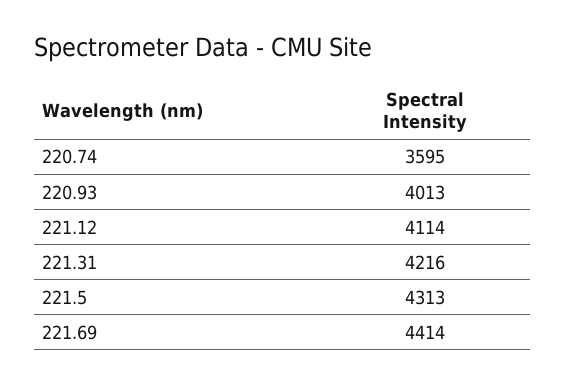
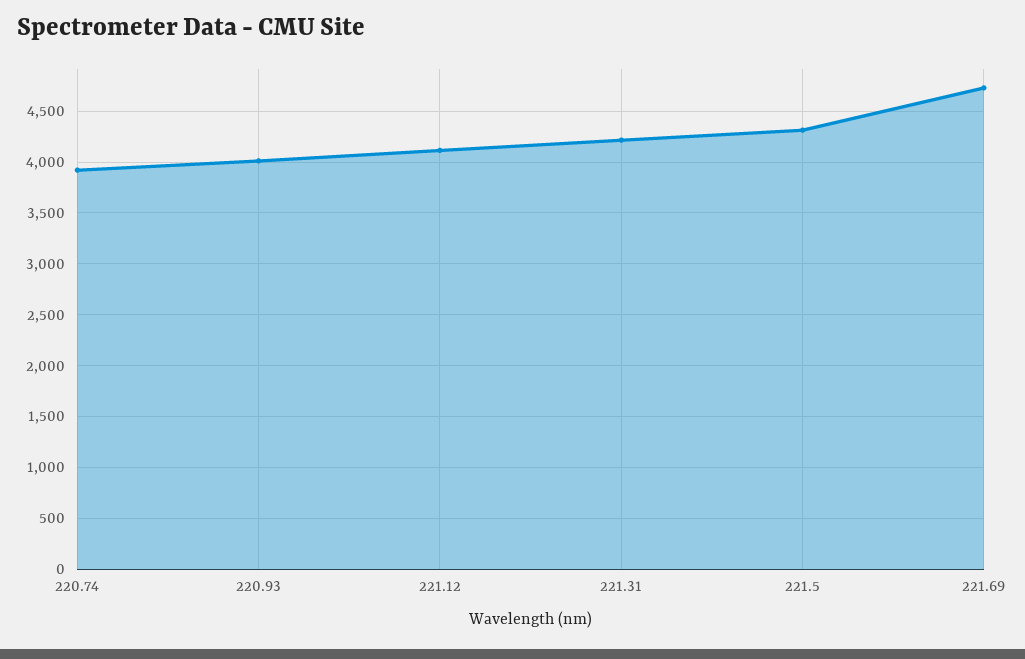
220.74: 3595 -> 3900
221.69: 4414 -> 4700

